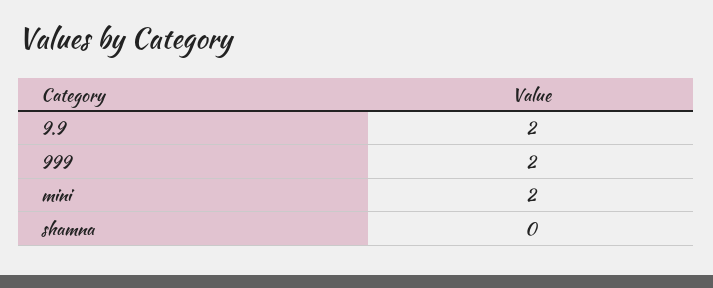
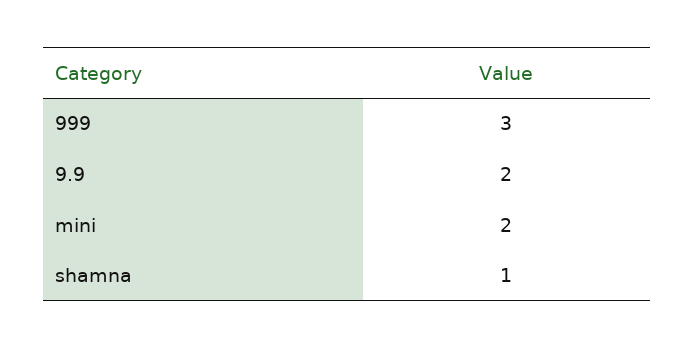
999: 2 -> 3
shamna: 0 -> 1

